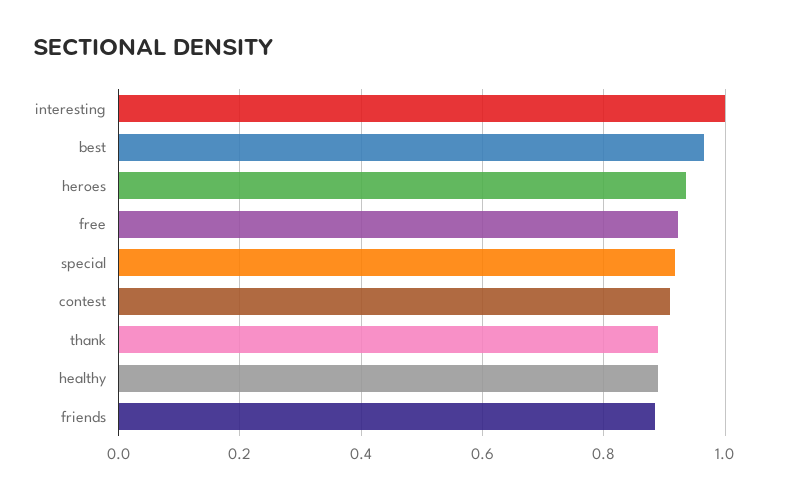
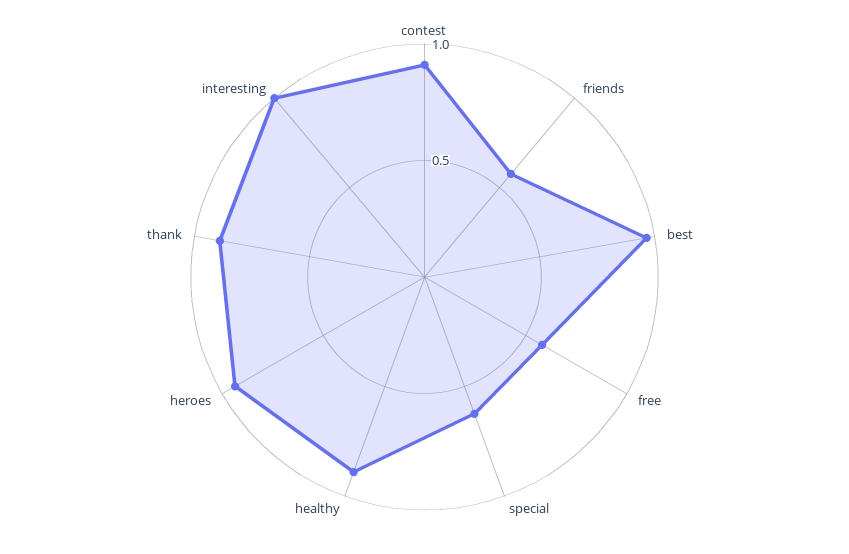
free: 0.92 -> 0.6
special: 0.92 -> 0.6
friends: 0.88 -> 0.6

